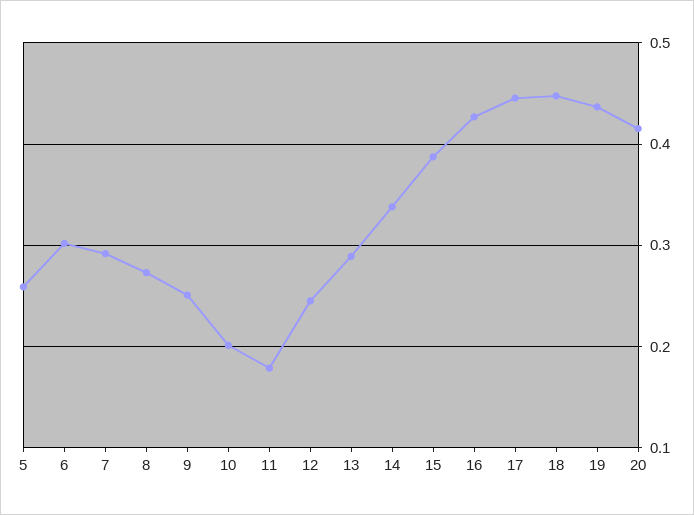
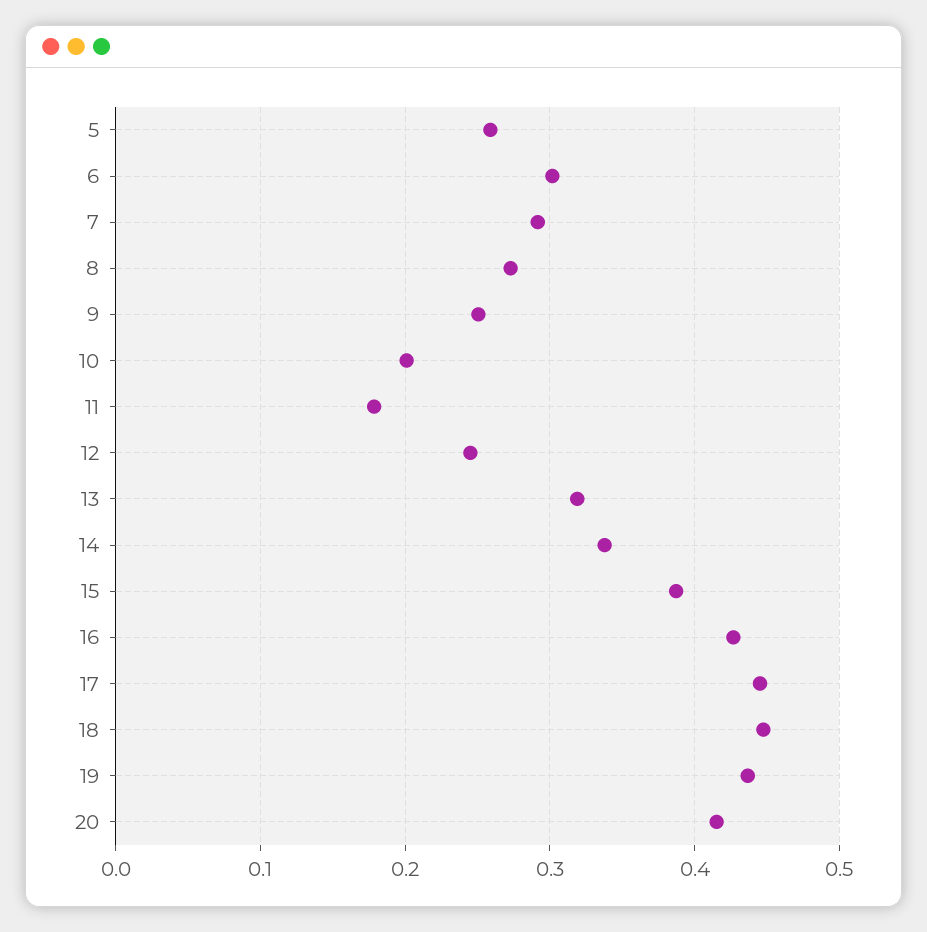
13: 0.29 -> 0.32

